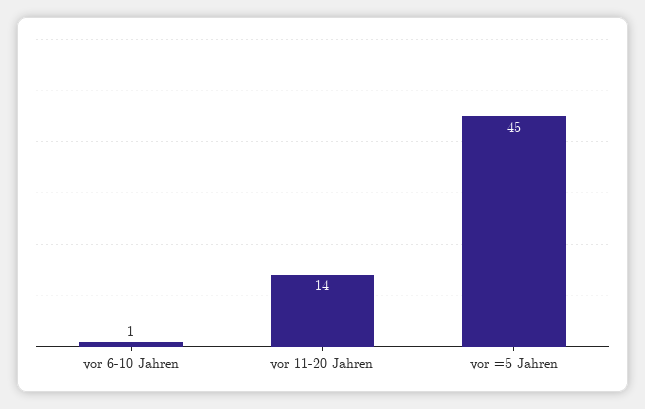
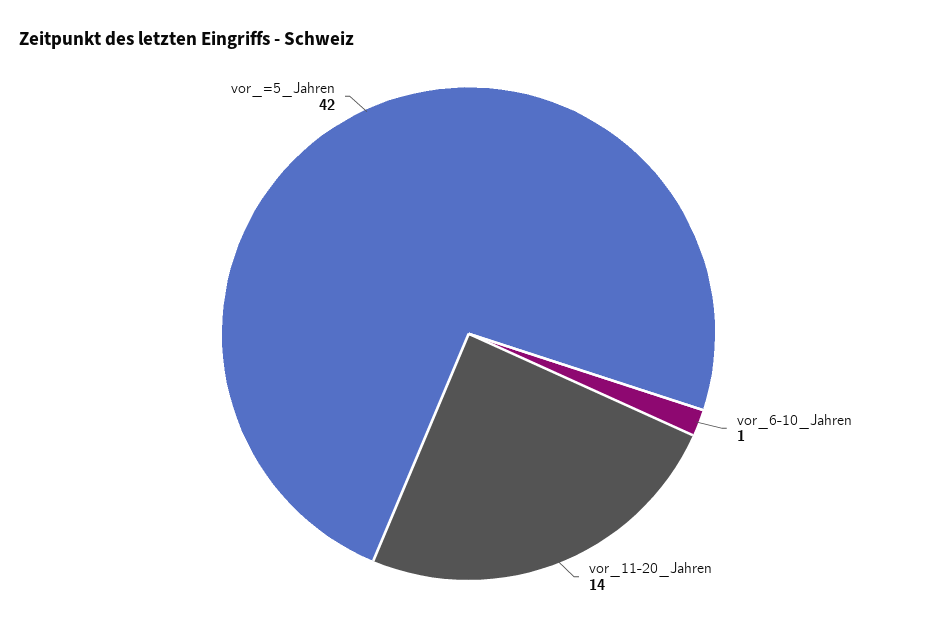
vor =5 Jahren: 45 -> 42

